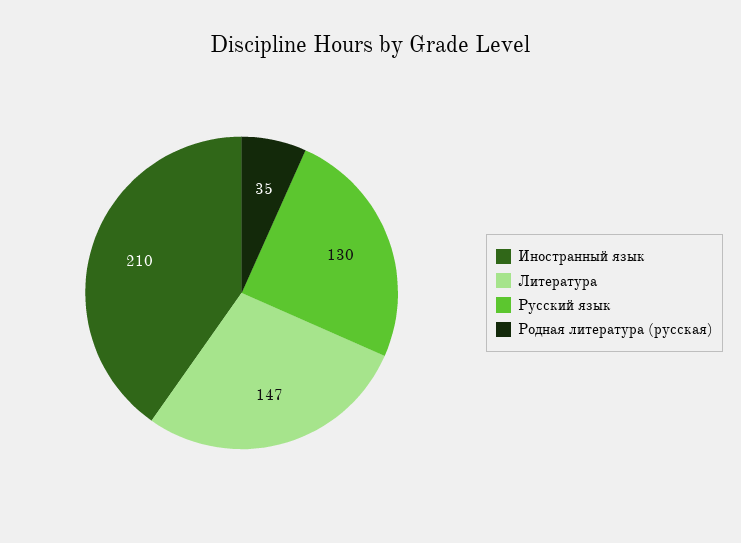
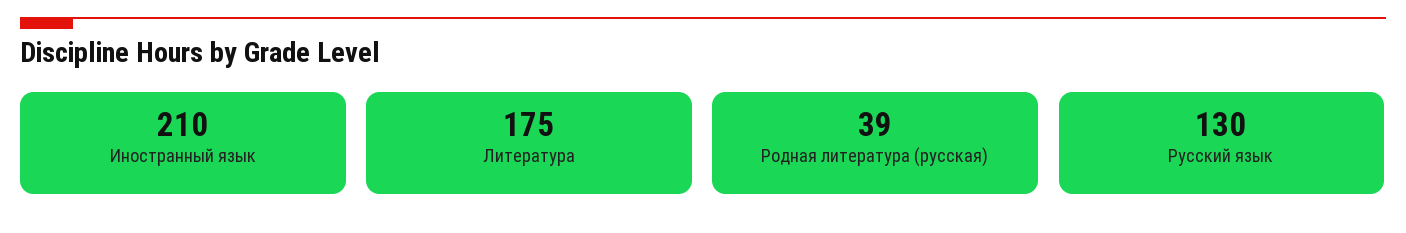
Литература: 147 -> 175
Родная литература (русская): 35 -> 39

